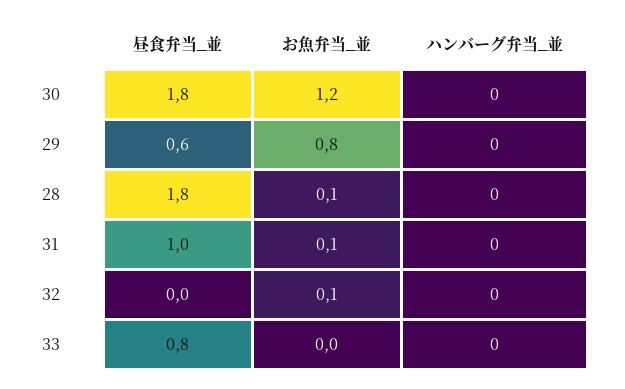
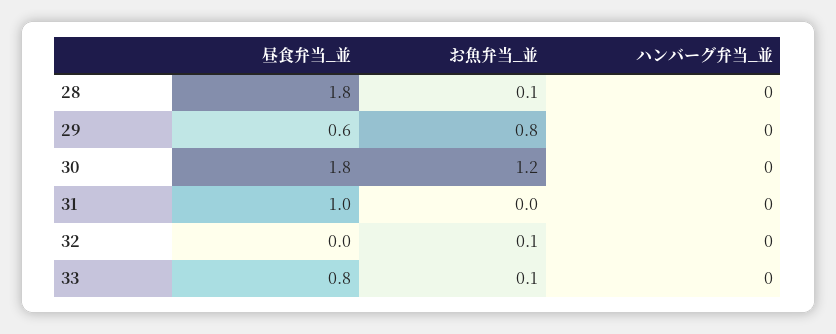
お魚弁当_並, 31: 0.1 -> 0
お魚弁当_並, 33: 0 -> 0.1

